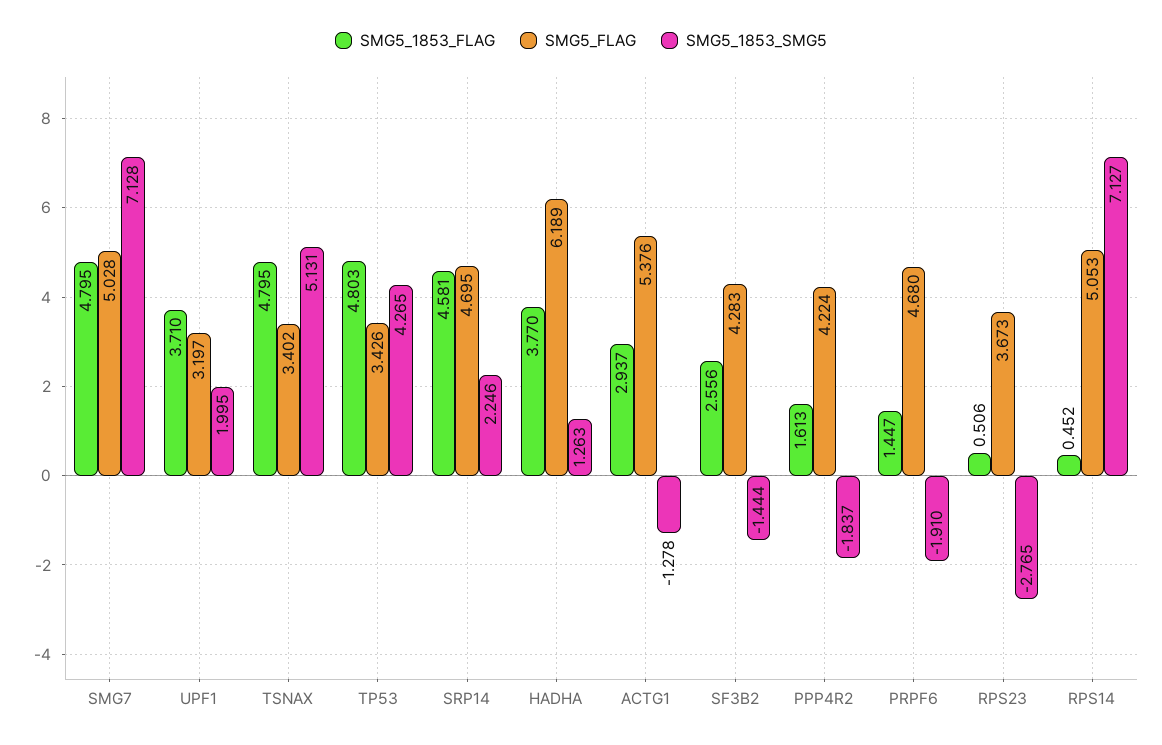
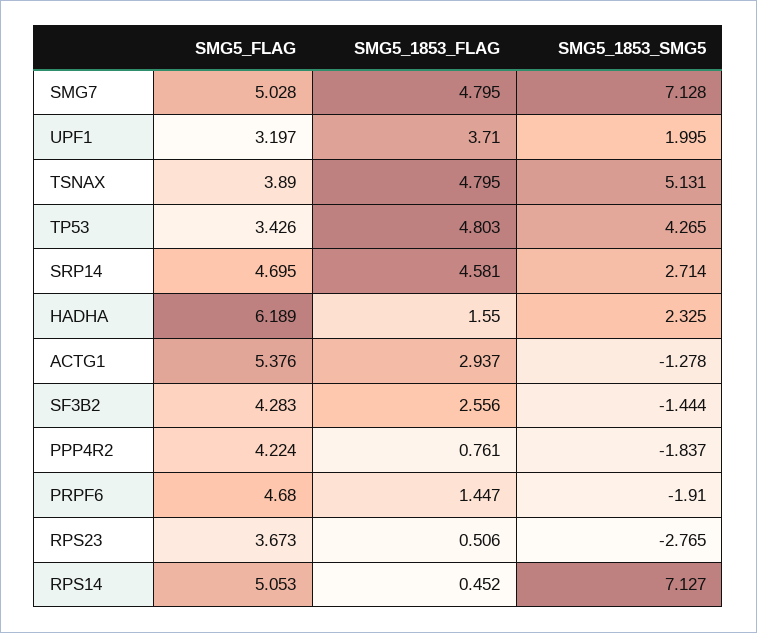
SMG5_FLAG, TSNAX: 3.402 -> 3.89
SMG5_1853_SMG5, SRP14: 2.246 -> 2.714
SMG5_1853_FLAG, HADHA: 3.77 -> 1.55
SMG5_1853_SMG5, HADHA: 1.263 -> 2.325
SMG5_1853_FLAG, PPP4R2: 1.613 -> 0.761

